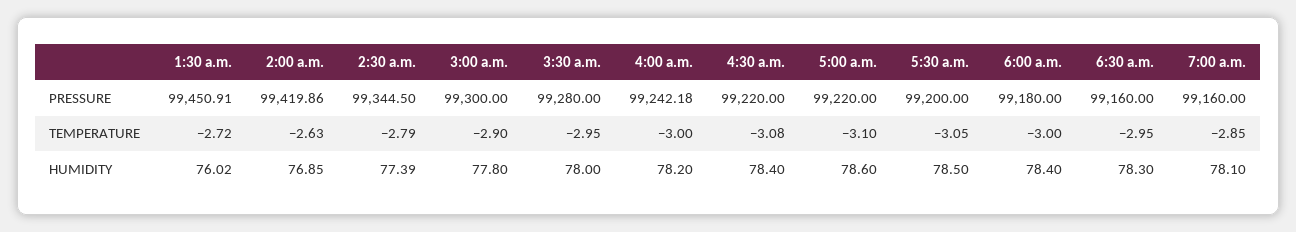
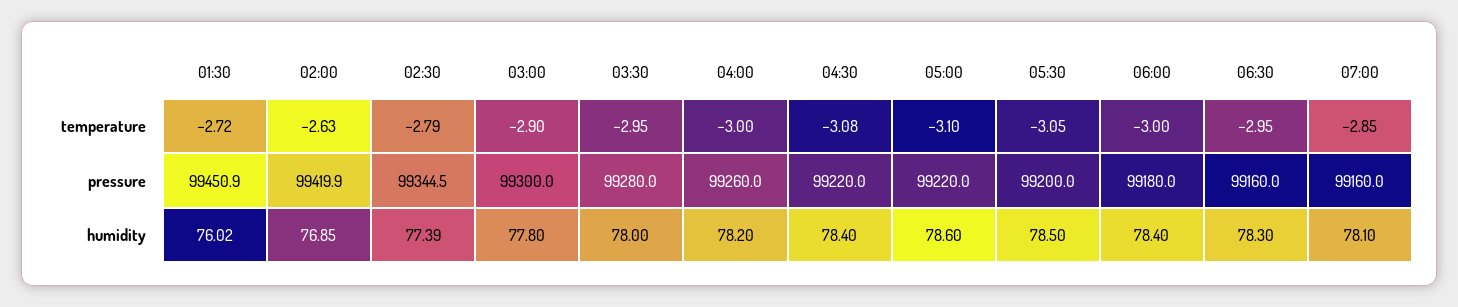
4:00 a.m., PRESSURE: 99242.18 -> 99260

